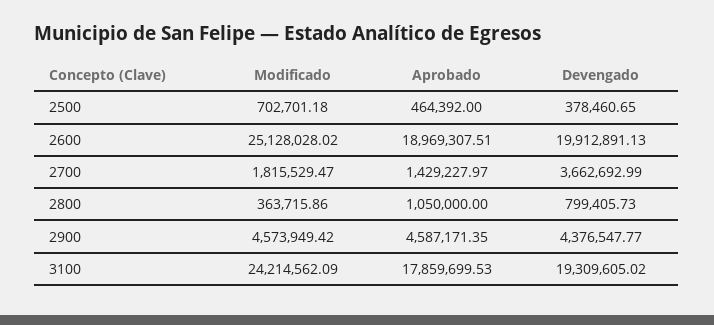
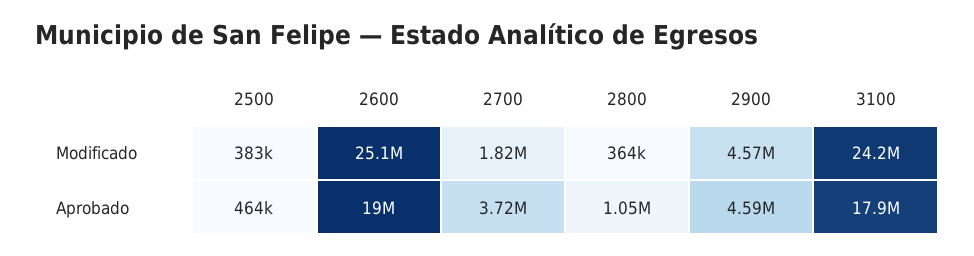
Modificado, 2500: 702701.18 -> 383000
Devengado, 2500: 378460.65 -> none
Devengado, 2600: 19912891.13 -> none
Aprobado, 2700: 1429227.97 -> 3720000
Devengado, 2700: 3662692.99 -> none
Devengado, 2800: 799405.73 -> none
Devengado, 2900: 4376547.77 -> none
Devengado, 3100: 19309605.02 -> none

